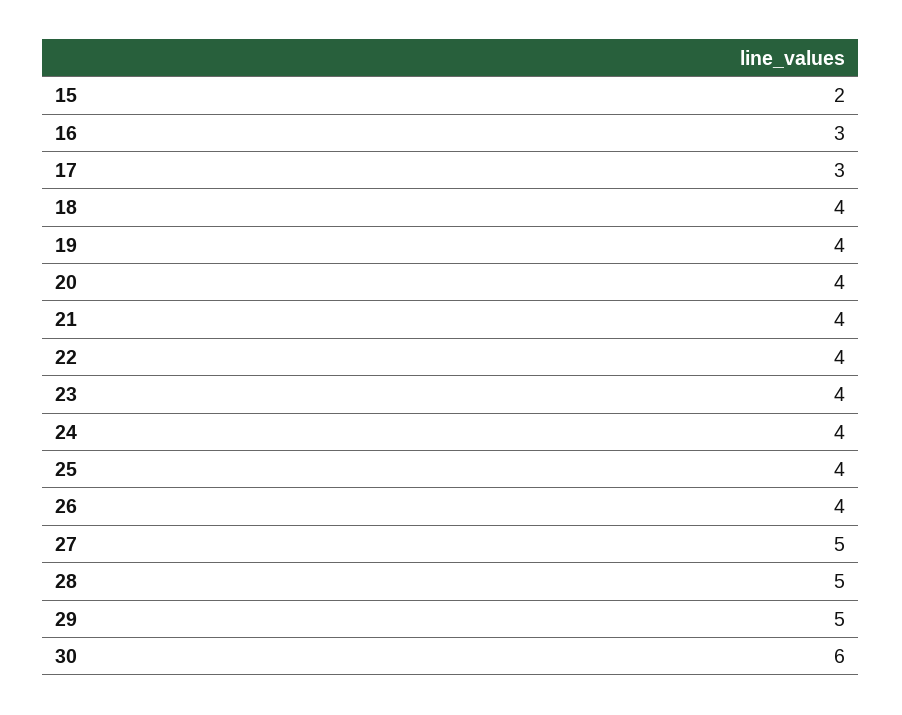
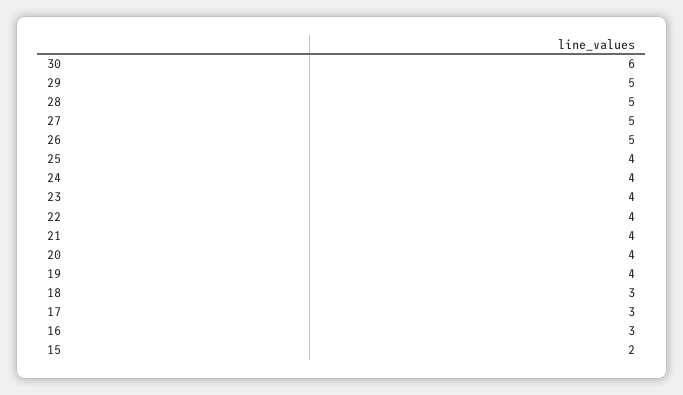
18: 4 -> 3
26: 4 -> 5

